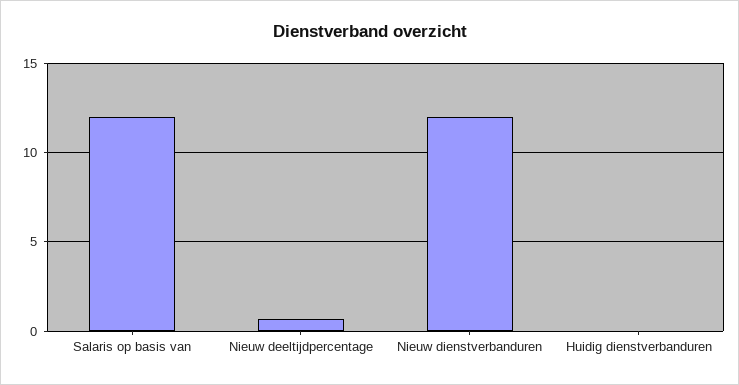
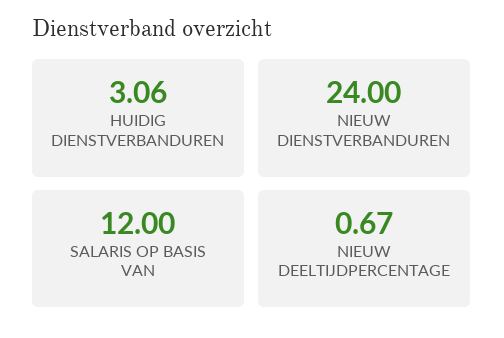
Nieuw dienstverbanduren: 12 -> 24
Huidig dienstverbanduren: 0 -> 3.06

